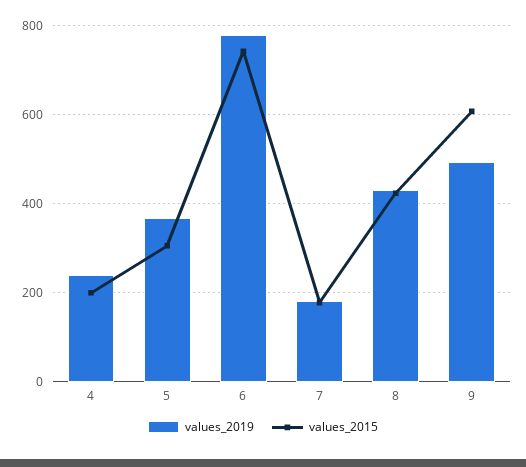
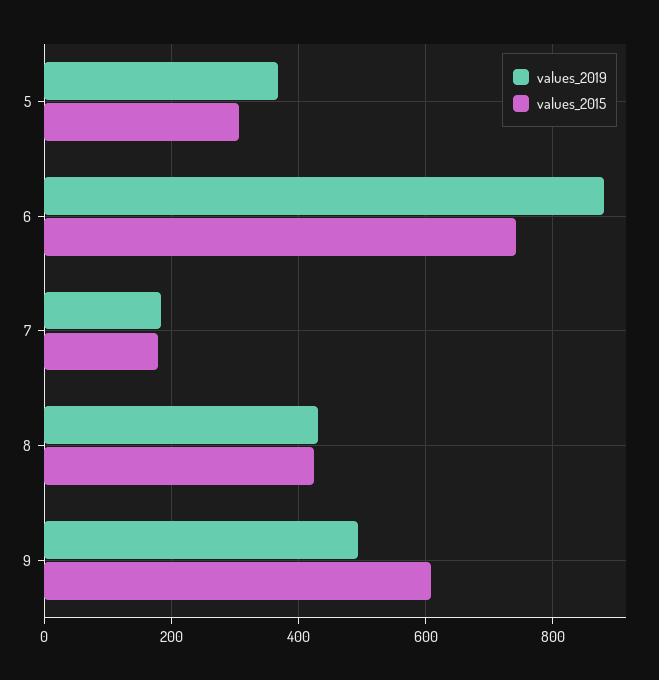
values_2019, 4: 240 -> none
values_2015, 4: 200 -> none
values_2019, 6: 780 -> 880

